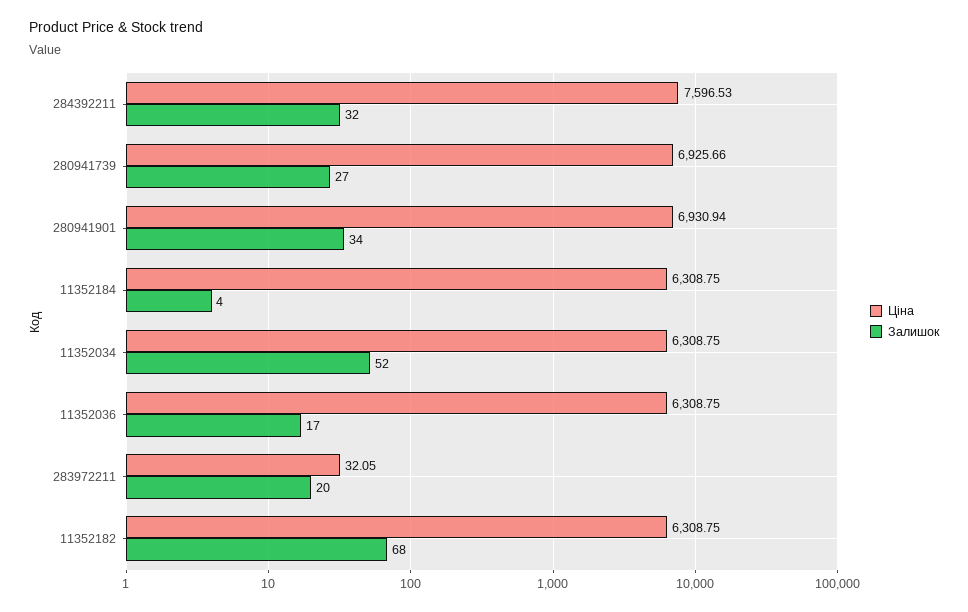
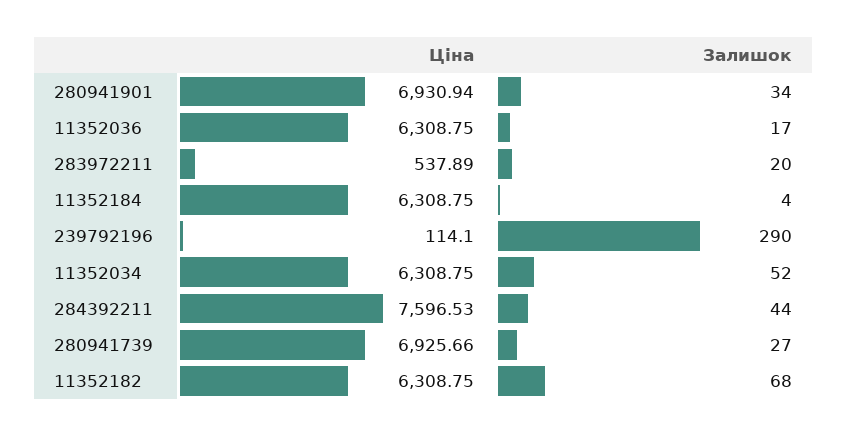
Залишок, 284392211: 32 -> 44
Ціна, 283972211: 32.05 -> 537.89
Ціна, 239792196: none -> 114.1
Залишок, 239792196: none -> 290

